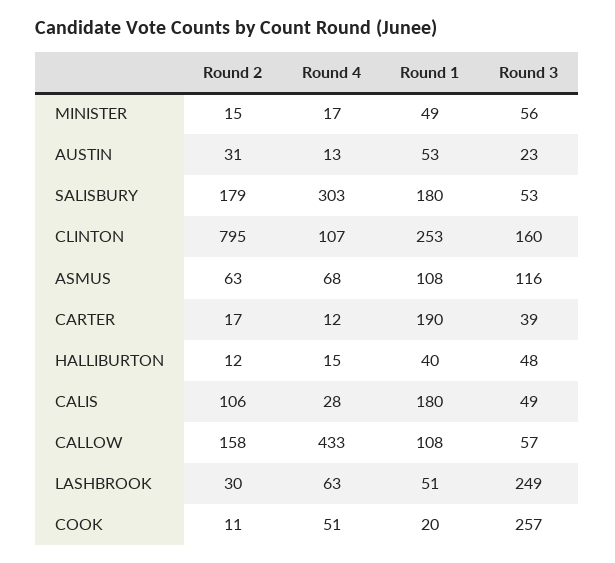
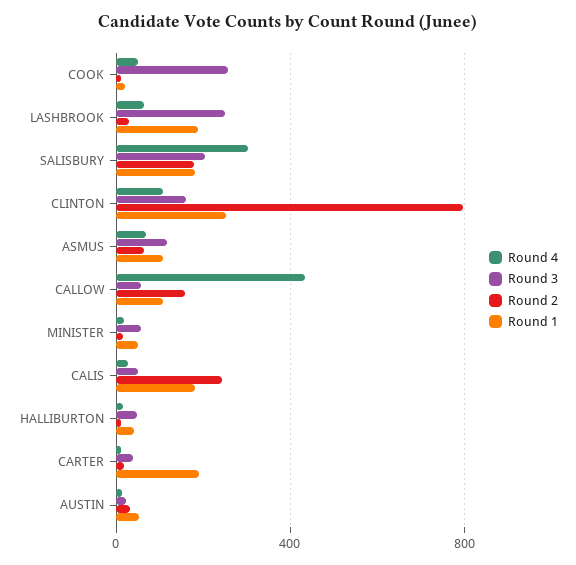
Round 3, SALISBURY: 53 -> 200
Round 2, CALIS: 106 -> 250
Round 1, LASHBROOK: 51 -> 200

